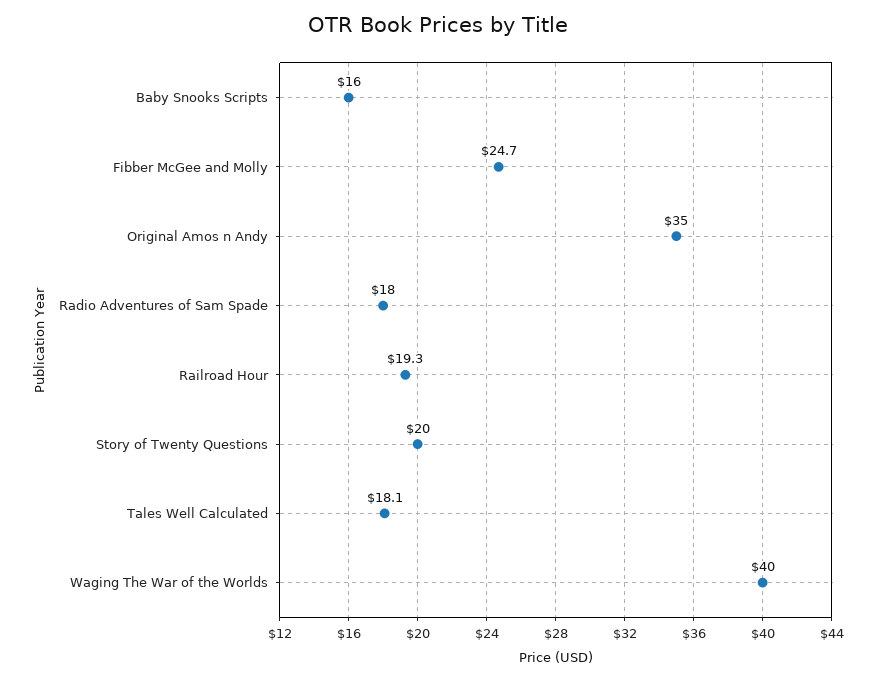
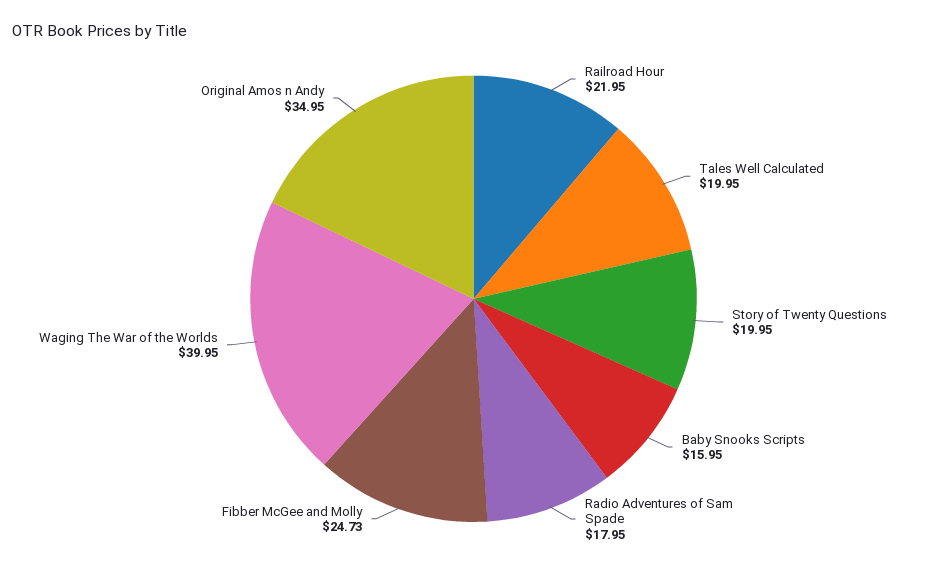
Railroad Hour: 19.3 -> 21.95
Tales Well Calculated: 18.1 -> 19.95

